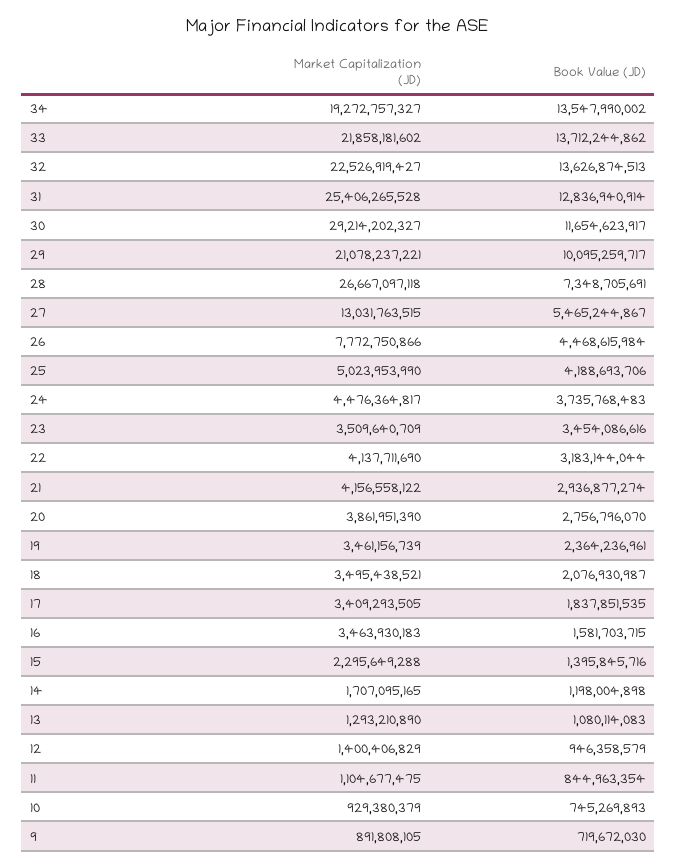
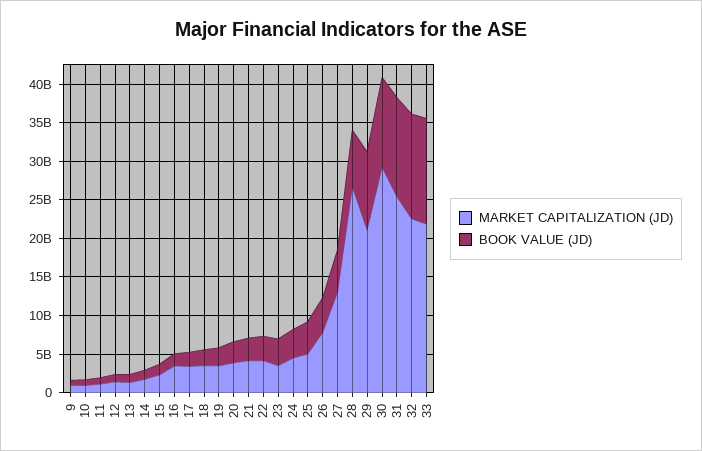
Market Capitalization (JD), 34: 19272757327 -> none
Book Value (JD), 34: 13547990002 -> none

